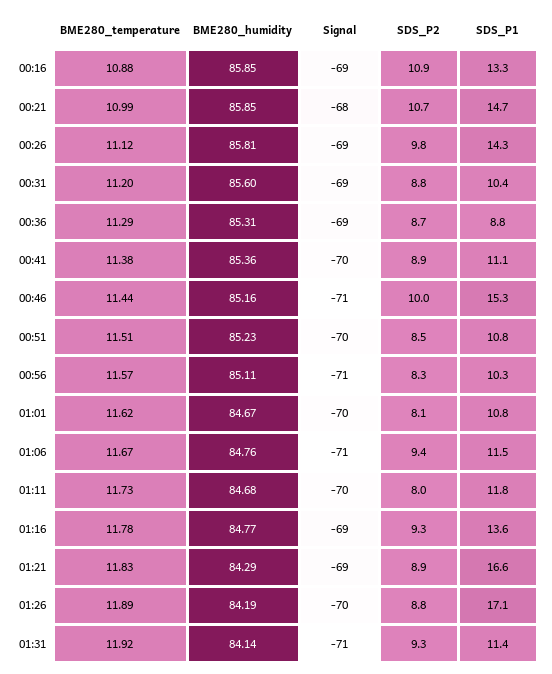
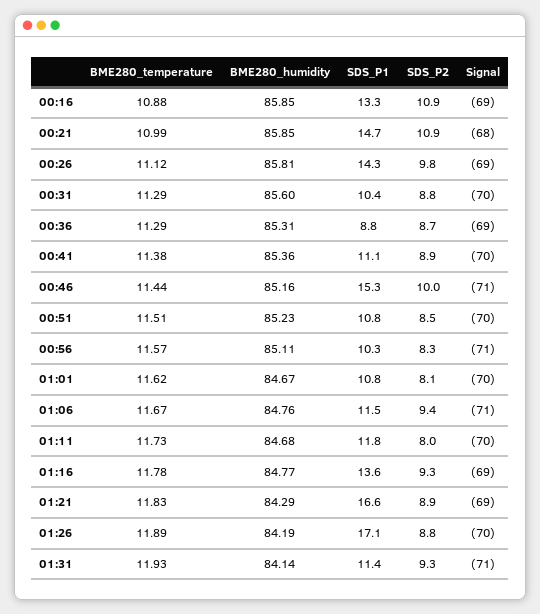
SDS_P2, 00:21: 10.7 -> 10.9
BME280_temperature, 00:31: 11.2 -> 11.29
Signal, 00:31: -69 -> -70
BME280_temperature, 01:31: 11.92 -> 11.93

